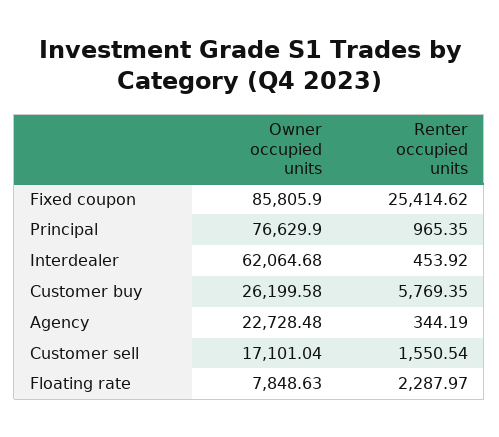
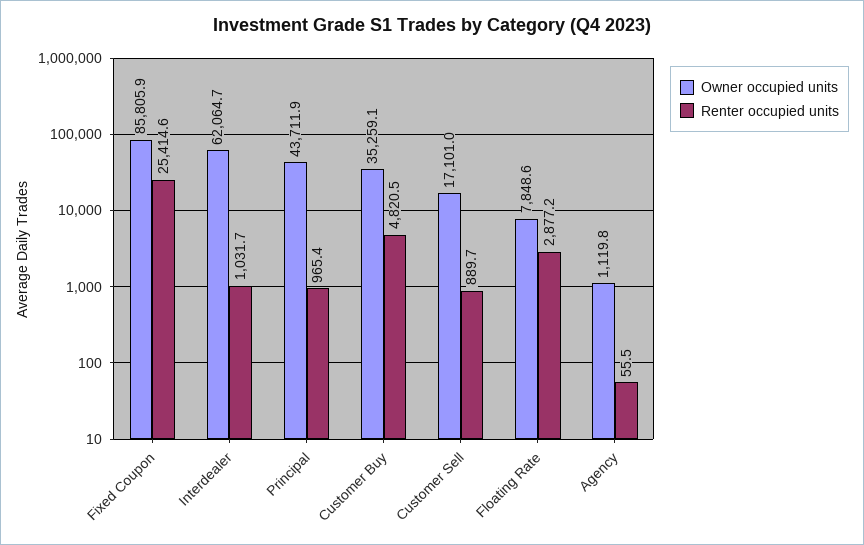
Owner occupied units, Principal: 76629.9 -> 43711.9
Renter occupied units, Interdealer: 453.92 -> 1031.7
Owner occupied units, Customer buy: 26199.58 -> 35259.1
Renter occupied units, Customer buy: 5769.35 -> 4820.5
Owner occupied units, Agency: 22728.48 -> 1119.8
Renter occupied units, Agency: 344.19 -> 55.5
Renter occupied units, Customer sell: 1550.54 -> 889.7
Renter occupied units, Floating rate: 2287.97 -> 2877.2

